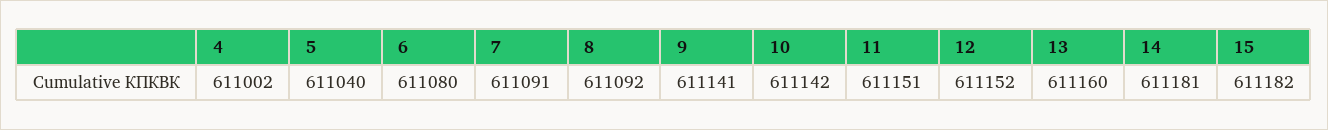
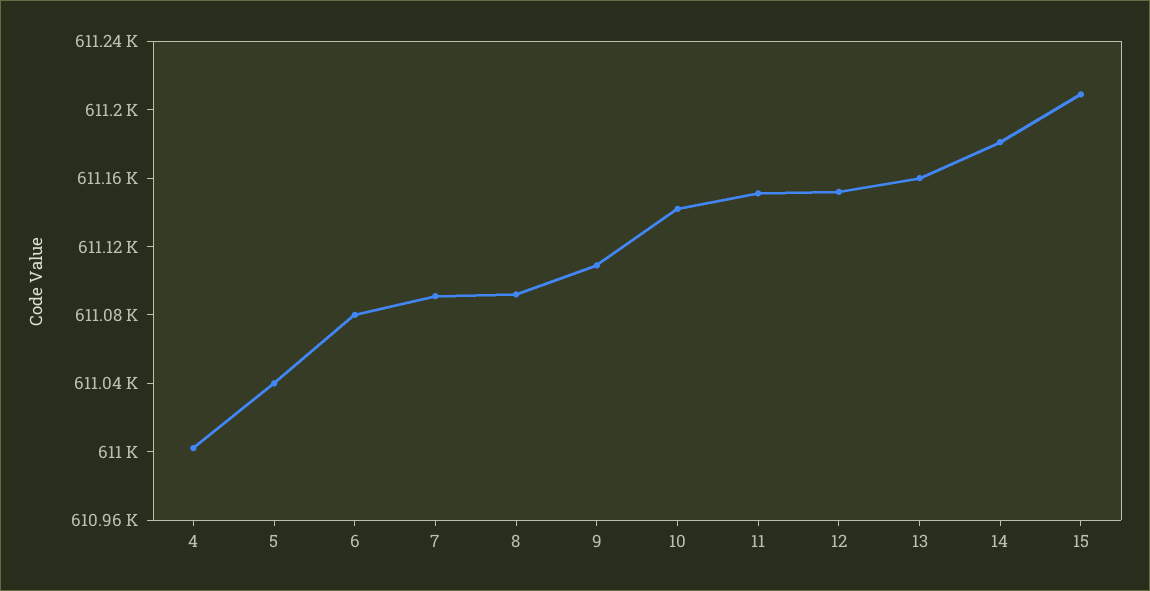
9: 611141 -> 611110
15: 611182 -> 611210

